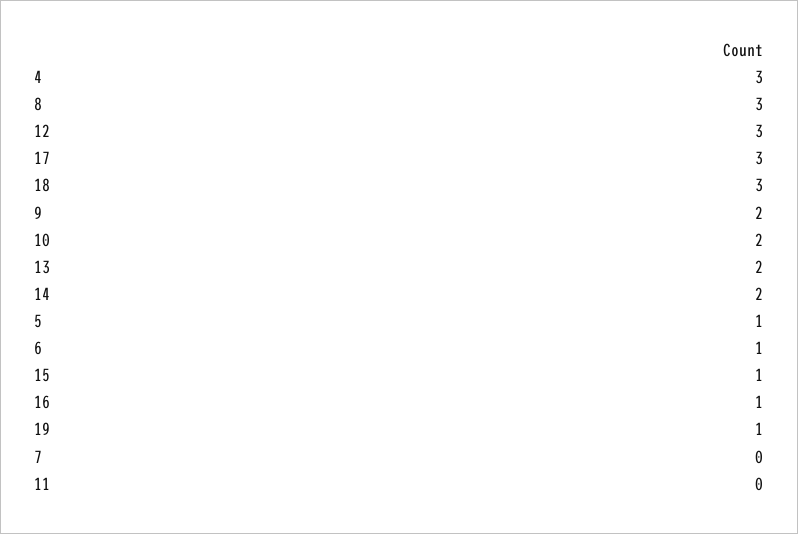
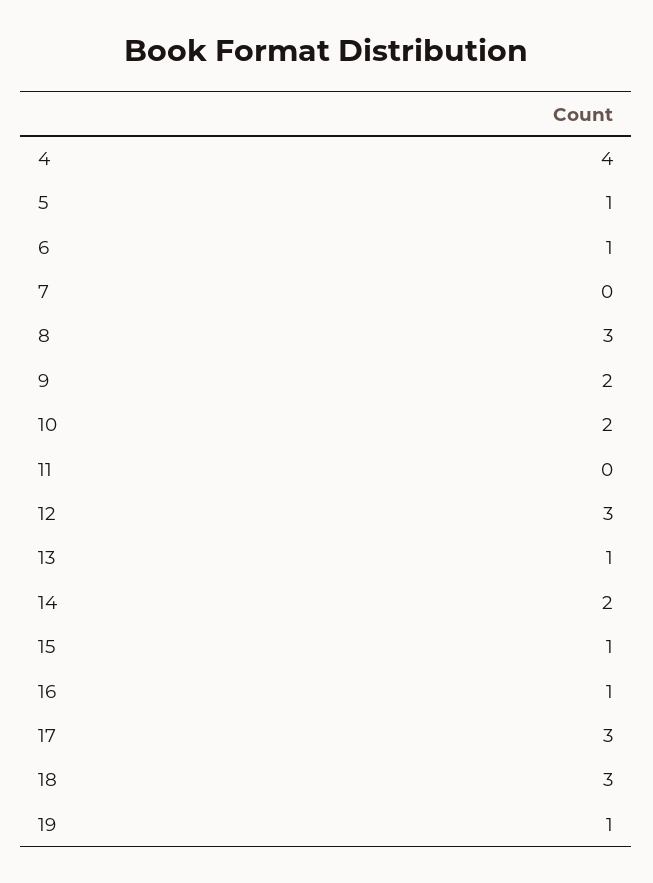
4: 3 -> 4
13: 2 -> 1

